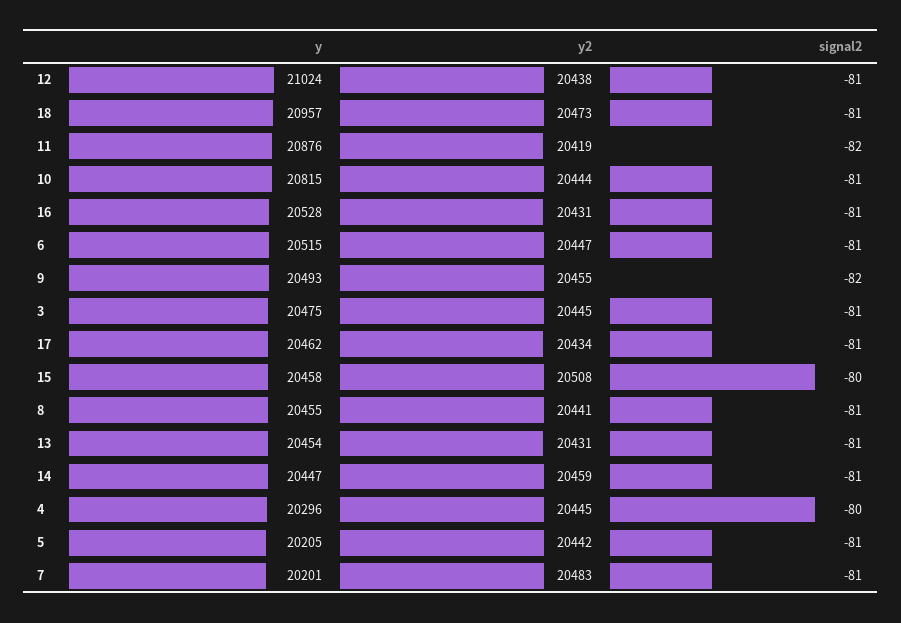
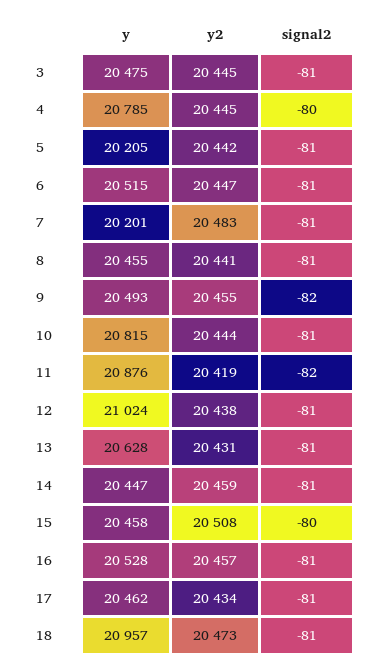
y2, 16: 20431 -> 20457
y, 13: 20454 -> 20628
y, 4: 20296 -> 20785

